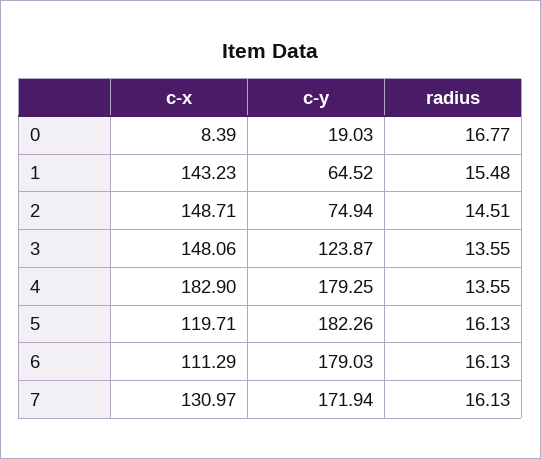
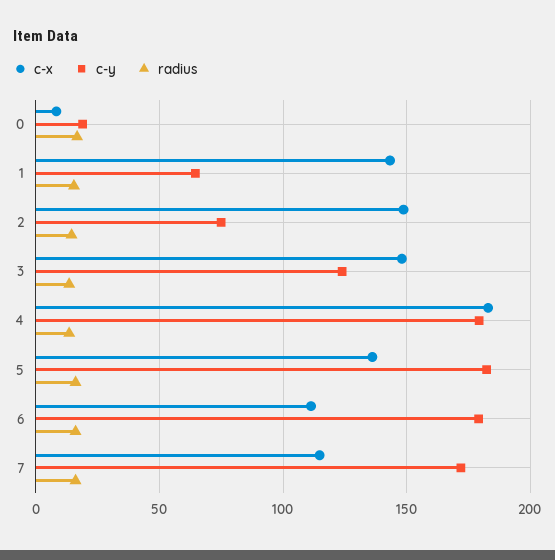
c-x, 5: 119.71 -> 135
c-x, 7: 130.97 -> 115

